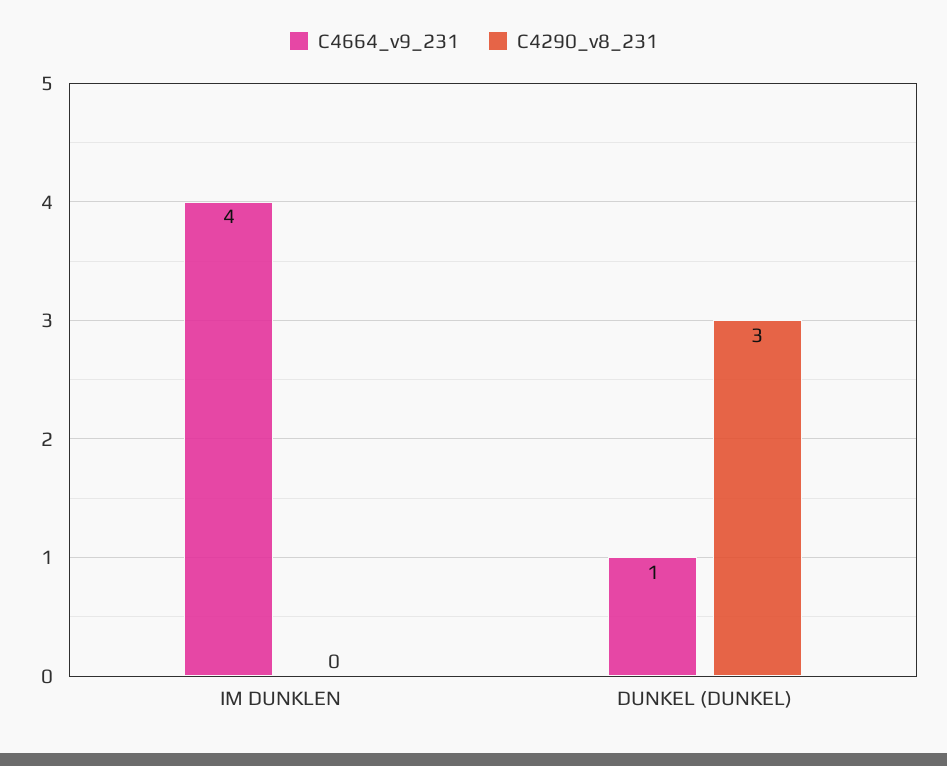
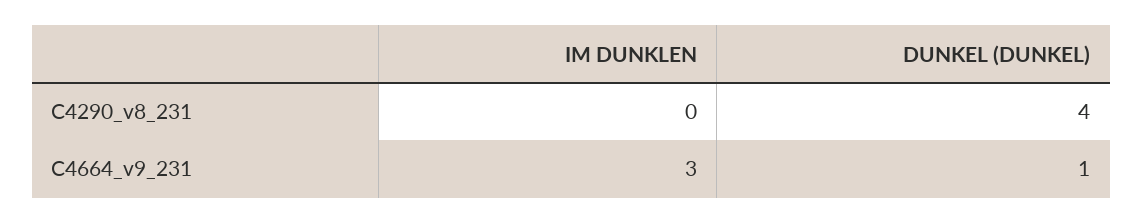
C4664_v9_231, IM DUNKLEN: 4 -> 3
C4290_v8_231, DUNKEL (DUNKEL): 3 -> 4

